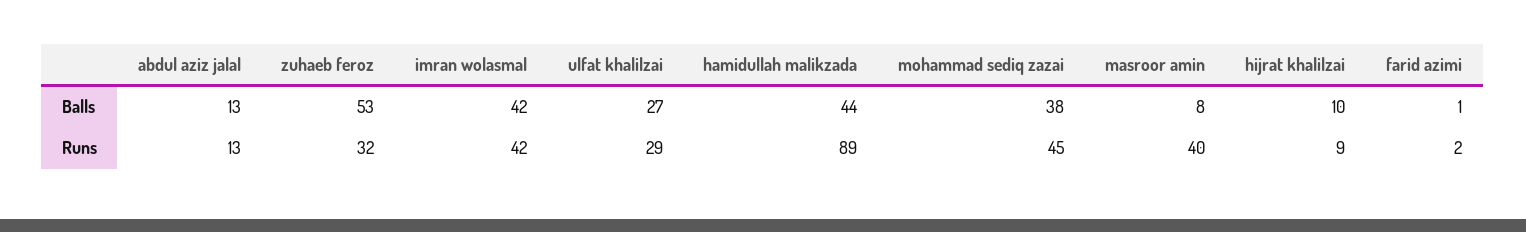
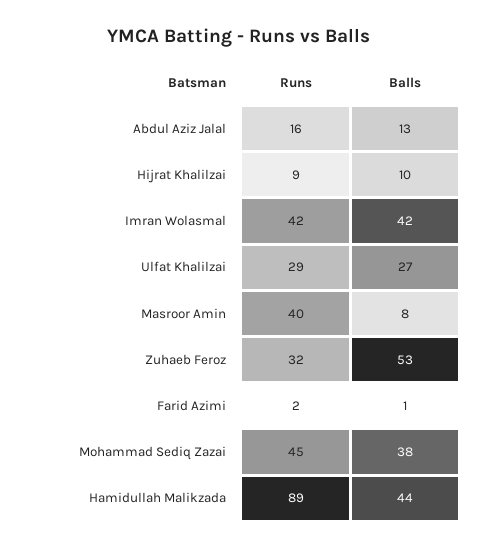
abdul aziz jalal, Runs: 13 -> 16

